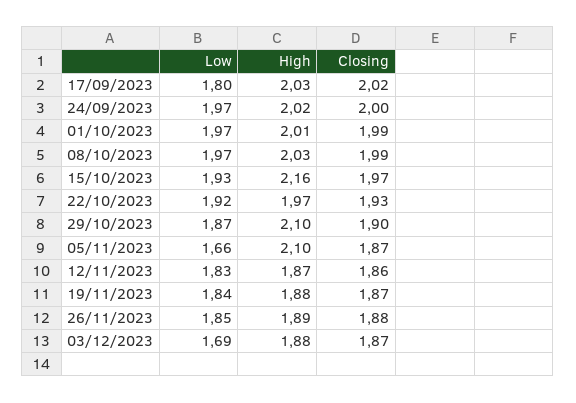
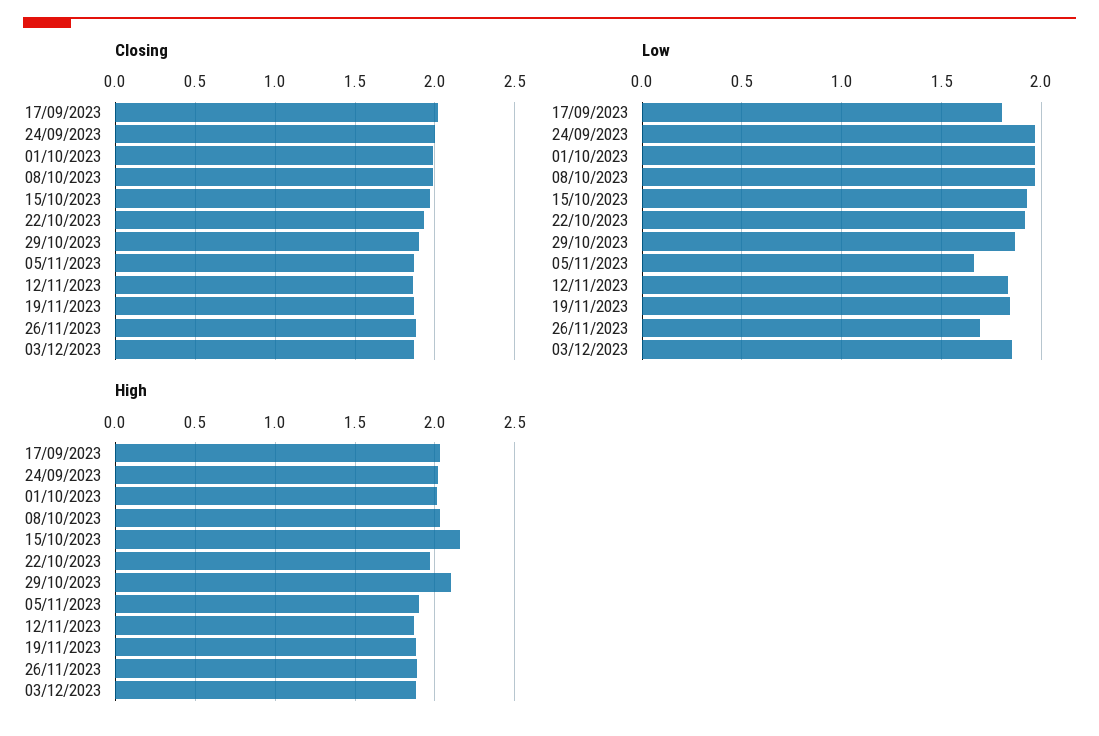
High, 05/11/2023: 2.1 -> 1.9
Low, 26/11/2023: 1.85 -> 1.7
Low, 03/12/2023: 1.69 -> 1.85

